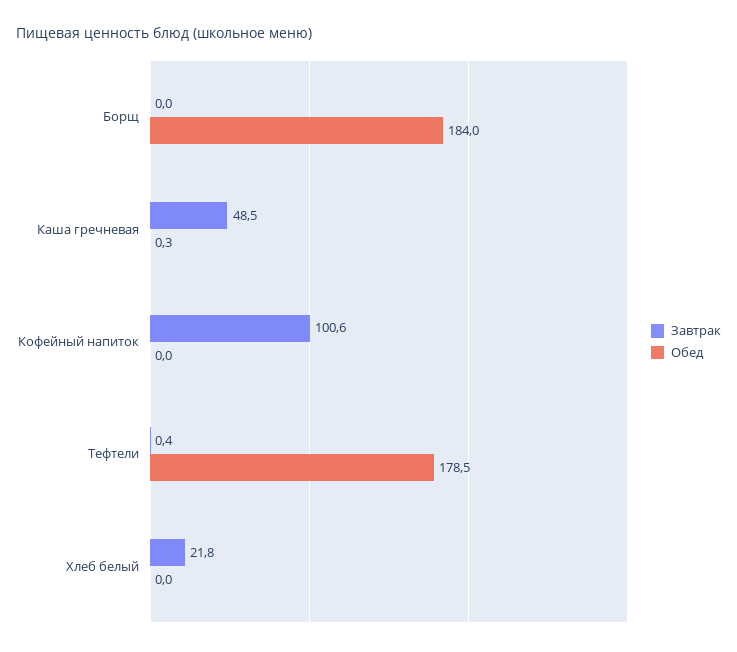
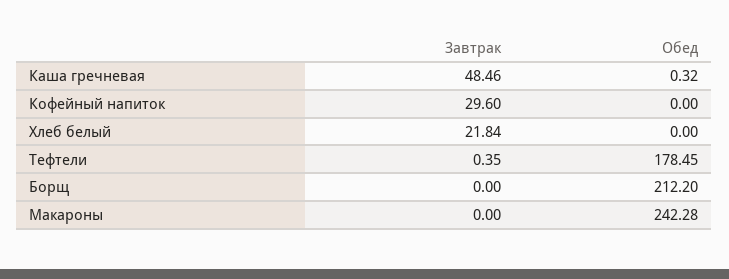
Обед, Борщ: 184 -> 212.2
Завтрак, Кофейный напиток: 100.6 -> 29.6
Завтрак, Макароны: none -> 0
Обед, Макароны: none -> 242.28

